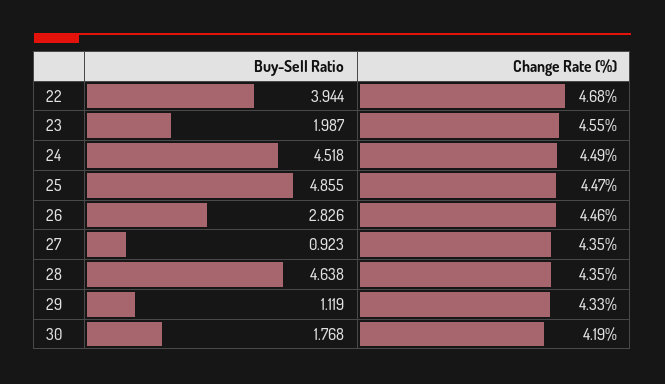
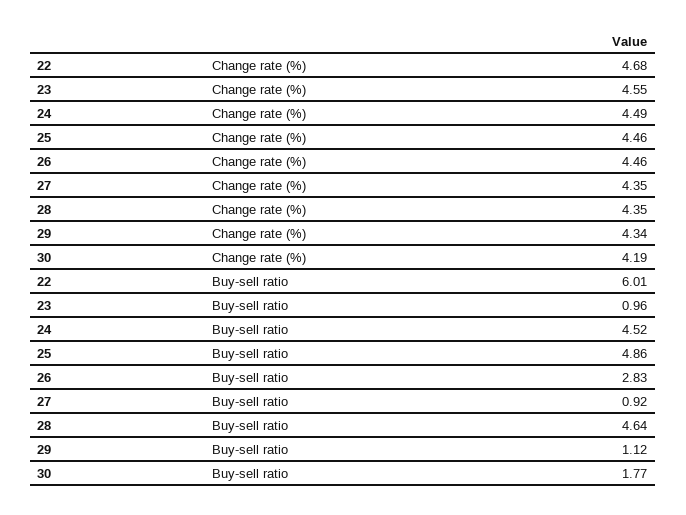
Buy-Sell Ratio, 22: 3.944 -> 6.01
Buy-Sell Ratio, 23: 1.987 -> 0.96
Change Rate (%), 25: 4.47 -> 4.46
Change Rate (%), 29: 4.33 -> 4.34

